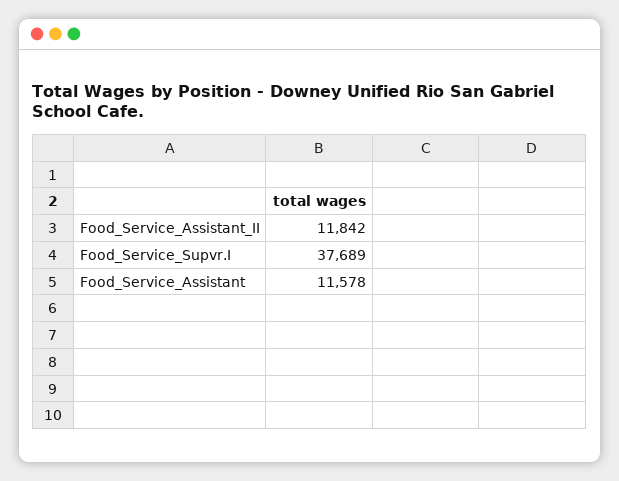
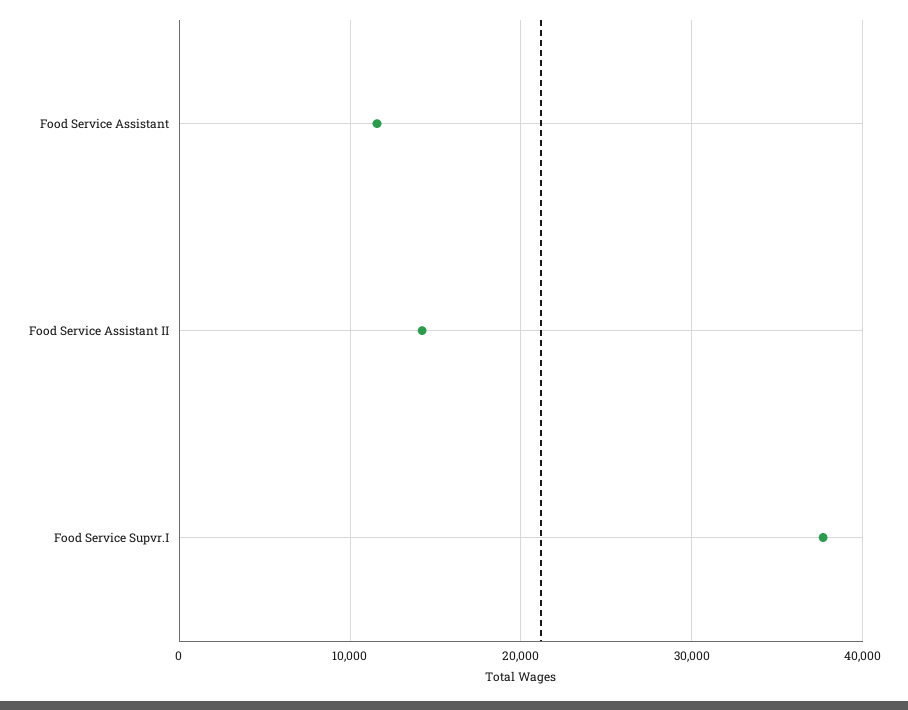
Food_Service_Assistant_II: 11842 -> 14000

